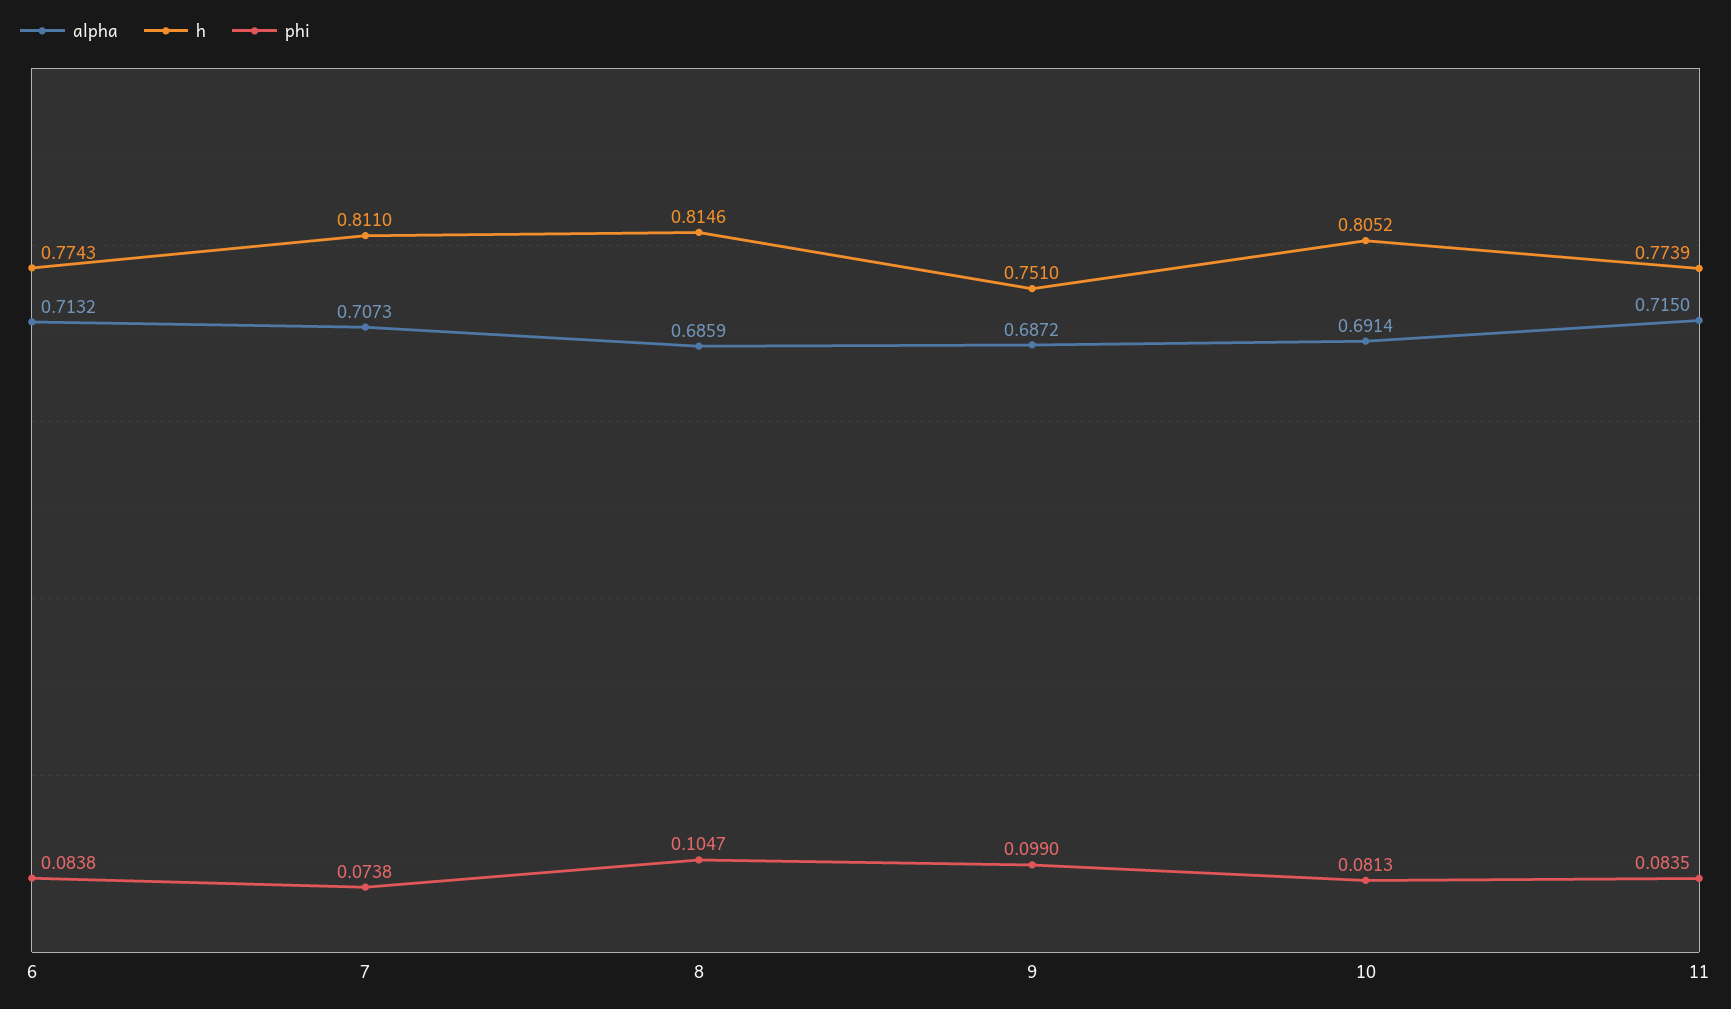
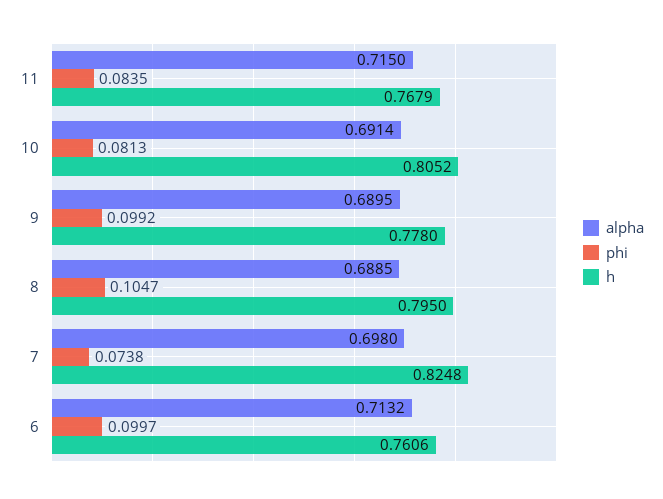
h, 6: 0.7743 -> 0.7606
phi, 6: 0.0838 -> 0.0997
alpha, 7: 0.7073 -> 0.698
h, 7: 0.811 -> 0.8248
alpha, 8: 0.6859 -> 0.6885
h, 8: 0.8146 -> 0.795
alpha, 9: 0.6872 -> 0.6895
h, 9: 0.751 -> 0.778
phi, 9: 0.099 -> 0.0992
h, 11: 0.7739 -> 0.7679

